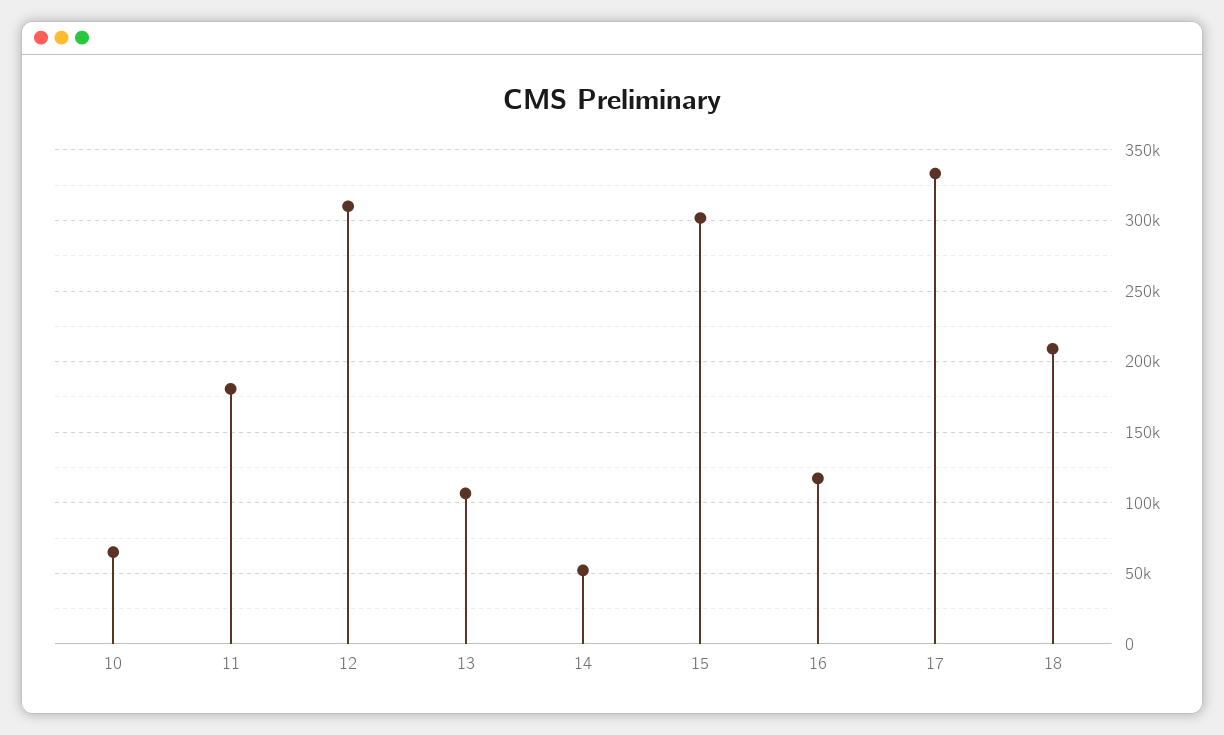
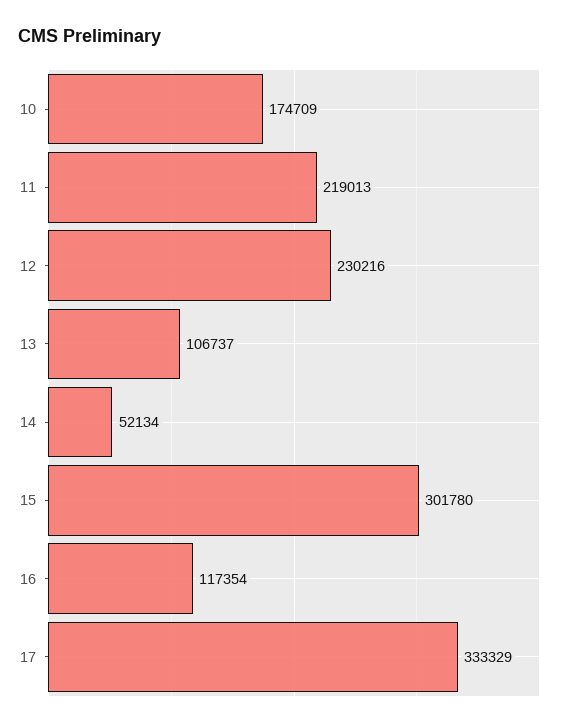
10: 65000 -> 174709
11: 180000 -> 219013
12: 310000 -> 230216
18: 210000 -> none

